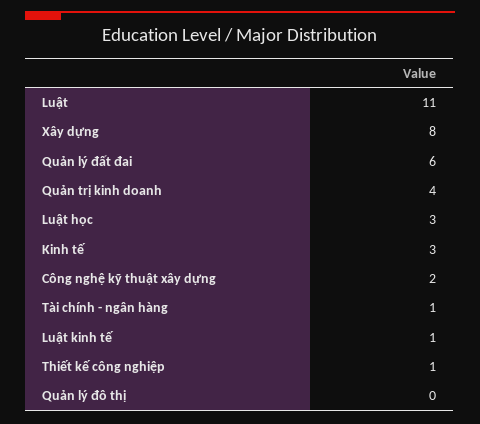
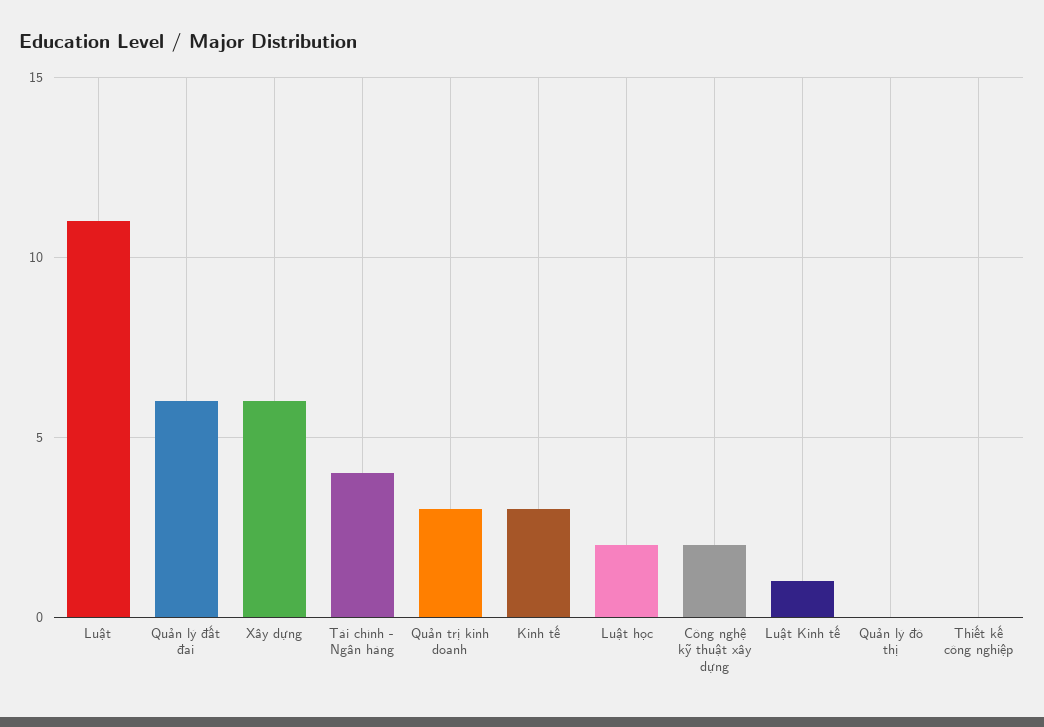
Xây dựng: 8 -> 6
Quản trị kinh doanh: 4 -> 3
Luật học: 3 -> 2
Tài chính - ngân hàng: 1 -> 4
Thiết kế công nghiệp: 1 -> 0

